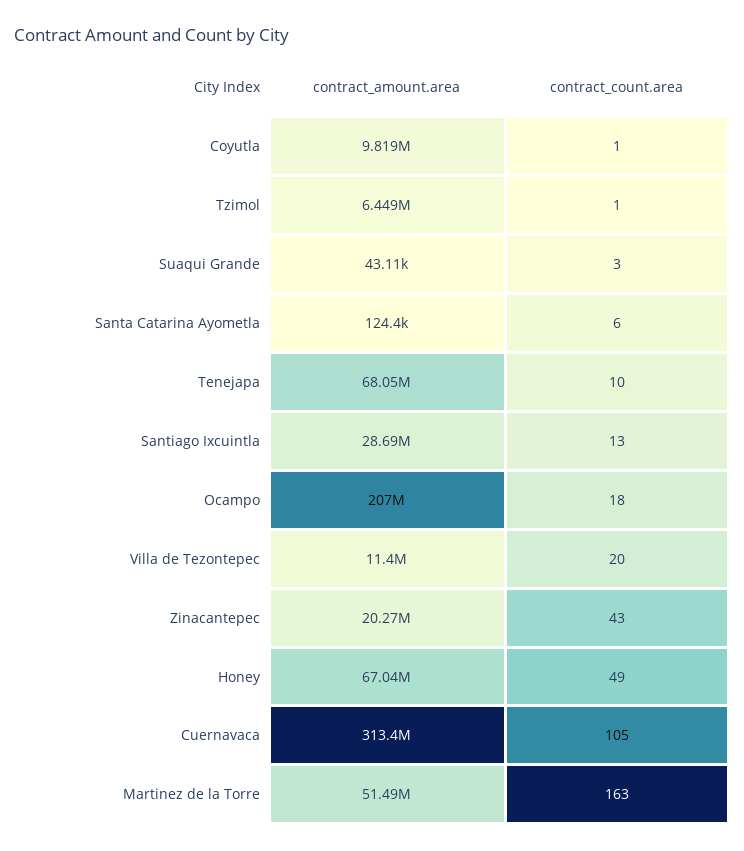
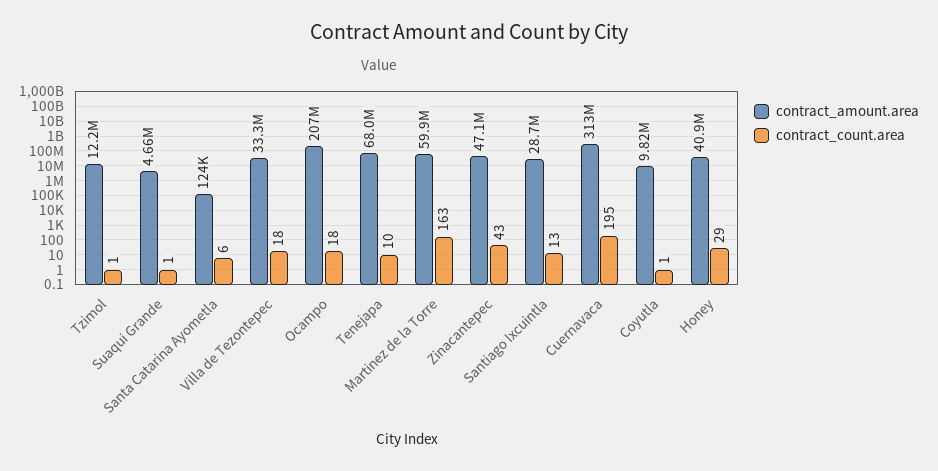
contract_amount.area, Tzimol: 6449000 -> 12200000
contract_amount.area, Suaqui Grande: 43110 -> 4660000
contract_count.area, Suaqui Grande: 3 -> 1
contract_amount.area, Villa de Tezontepec: 11400000 -> 33300000
contract_count.area, Villa de Tezontepec: 20 -> 18
contract_amount.area, Zinacantepec: 20270000 -> 47100000
contract_amount.area, Honey: 67040000 -> 40900000
contract_count.area, Honey: 49 -> 29
contract_count.area, Cuernavaca: 105 -> 195
contract_amount.area, Martinez de la Torre: 51490000 -> 59900000

